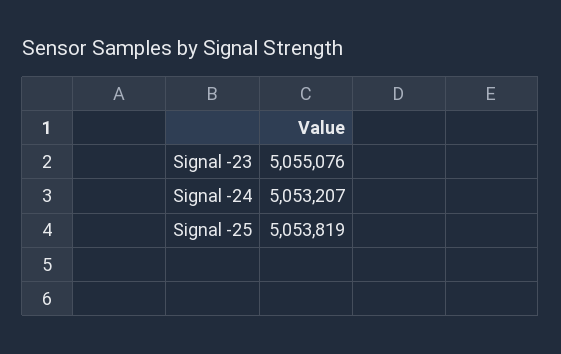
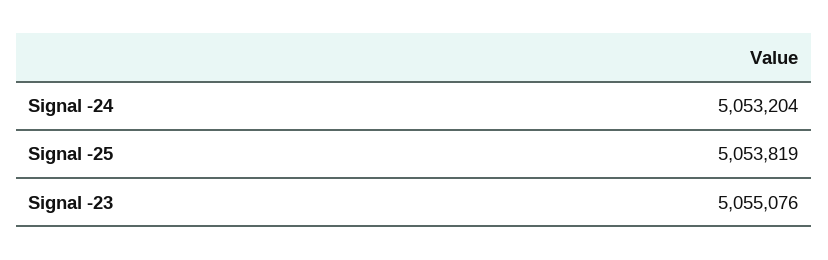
Signal -24: 5053207 -> 5053204

